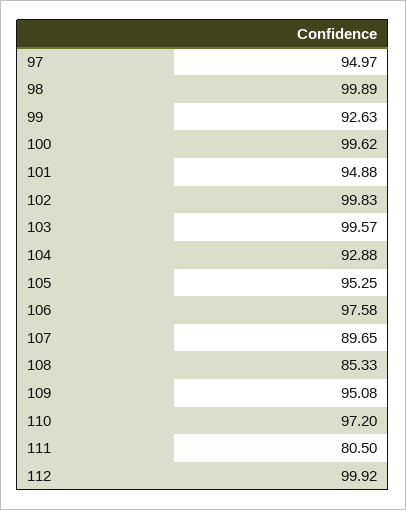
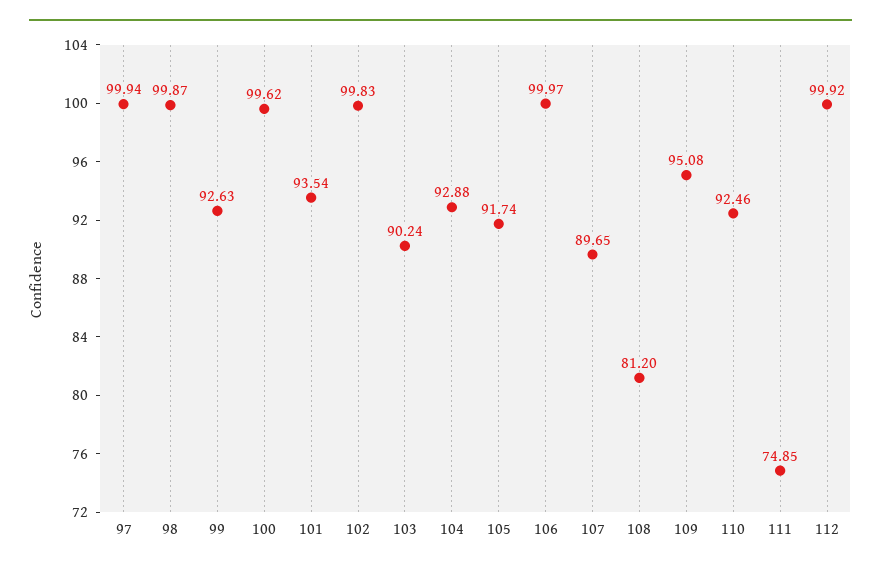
97: 94.97 -> 99.94
98: 99.89 -> 99.87
101: 94.88 -> 93.54
103: 99.57 -> 90.24
105: 95.25 -> 91.74
106: 97.58 -> 99.97
108: 85.33 -> 81.2
110: 97.2 -> 92.46
111: 80.5 -> 74.85

